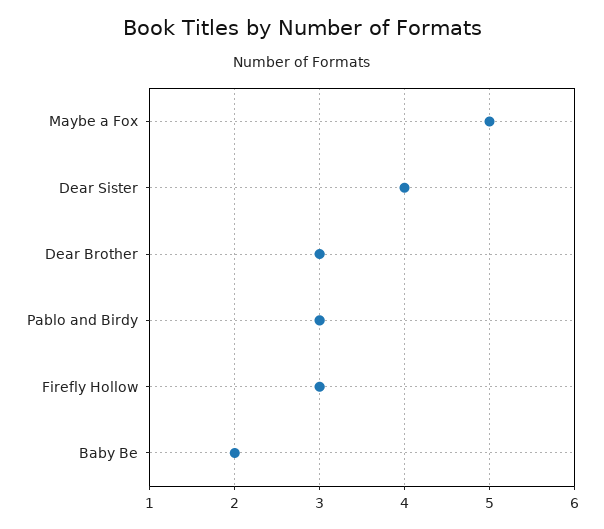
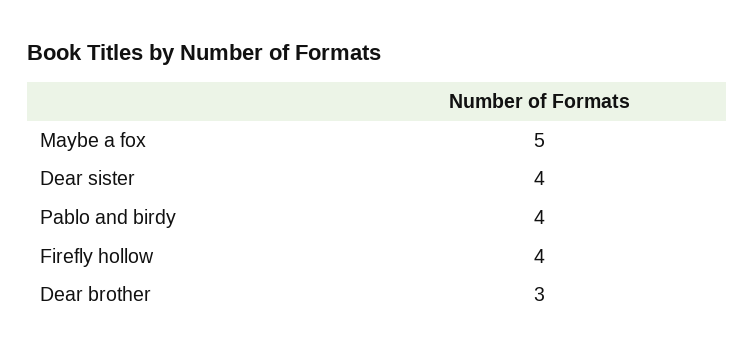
Pablo and Birdy: 3 -> 4
Firefly Hollow: 3 -> 4
Baby Be: 2 -> none

